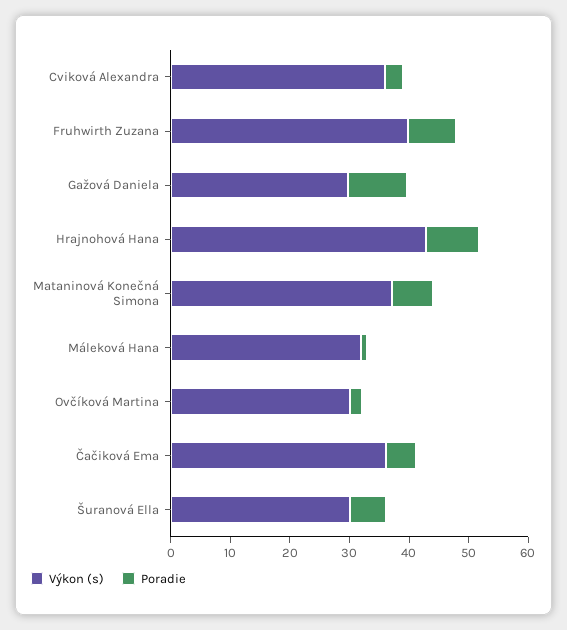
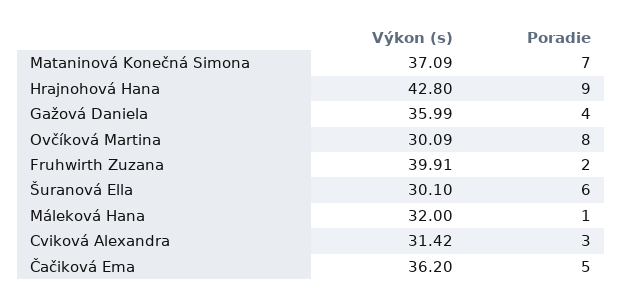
Výkon (s), Cviková Alexandra: 36 -> 31.42
Poradie, Fruhwirth Zuzana: 8 -> 2
Výkon (s), Gažová Daniela: 30 -> 35.99
Poradie, Gažová Daniela: 10 -> 4
Poradie, Ovčíková Martina: 2 -> 8

